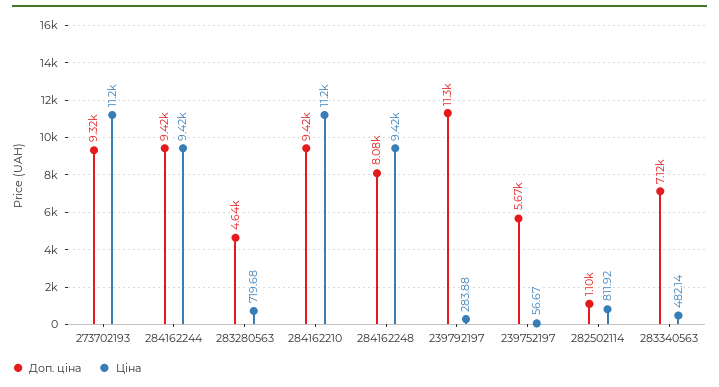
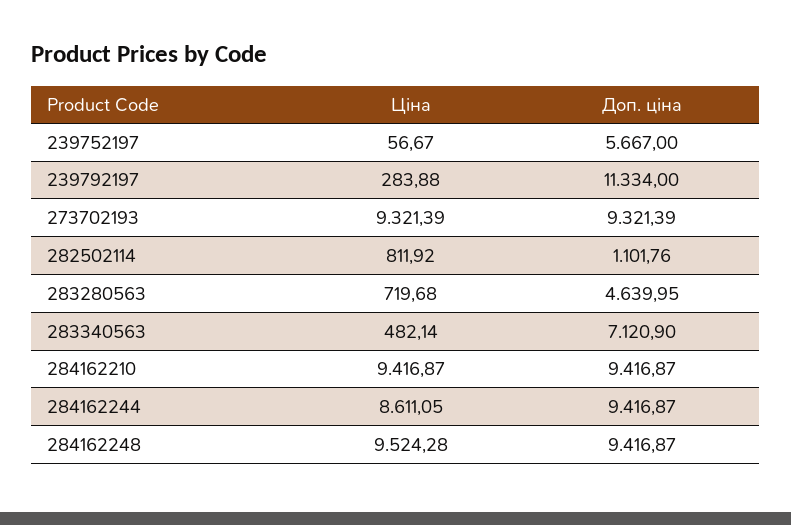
Ціна, 273702193: 11200 -> 9321.39
Ціна, 284162244: 9420 -> 8611.05
Ціна, 284162210: 11200 -> 9416.87
Доп. ціна, 284162248: 8080 -> 9416.87
Ціна, 284162248: 9420 -> 9524.28

